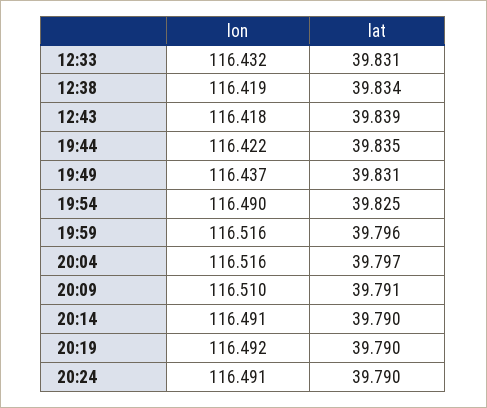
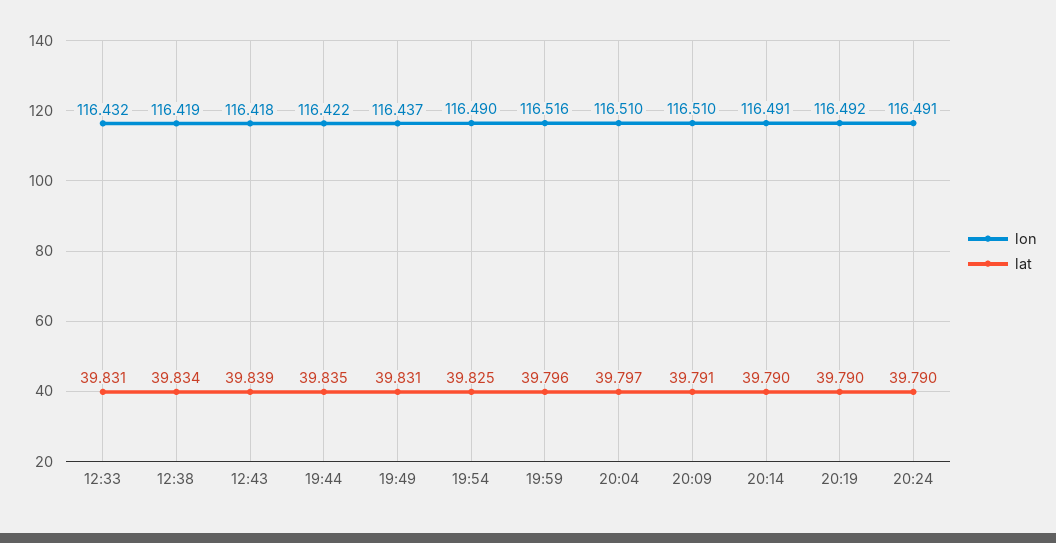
lon, 20:04: 116.516 -> 116.51

